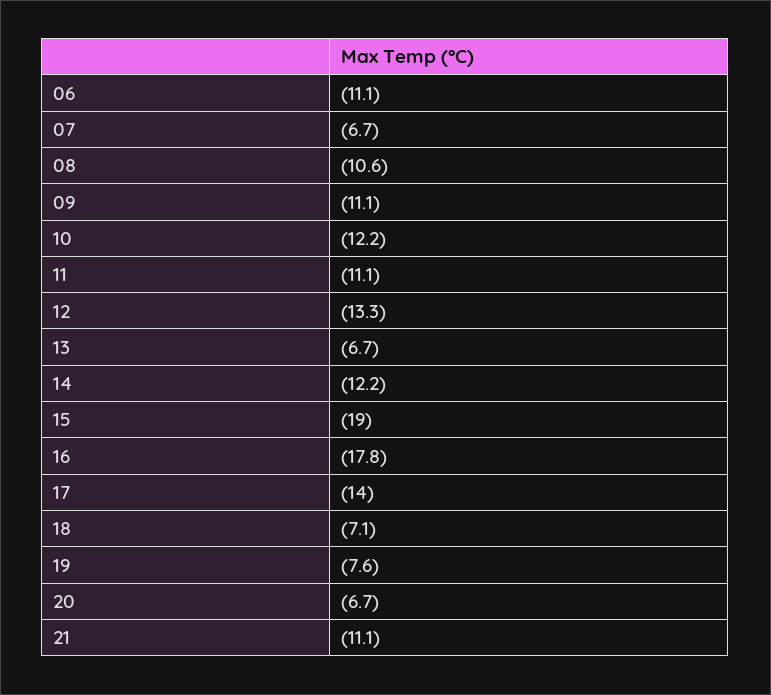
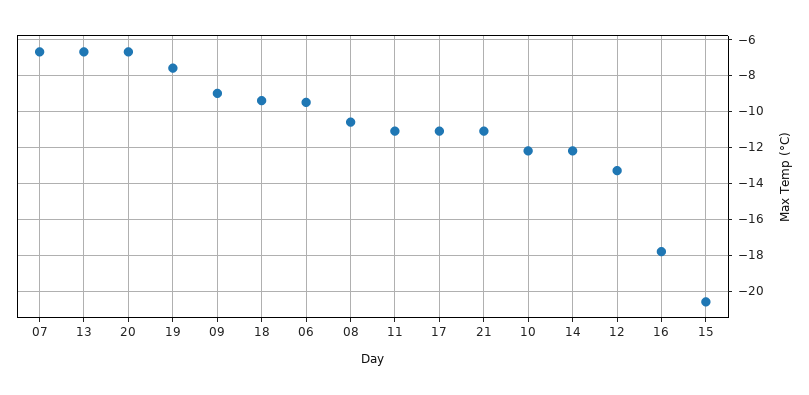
06: -11.1 -> -9.5
09: -11.1 -> -9
15: -19 -> -20.5
17: -14 -> -11
18: -7.1 -> -9.5

